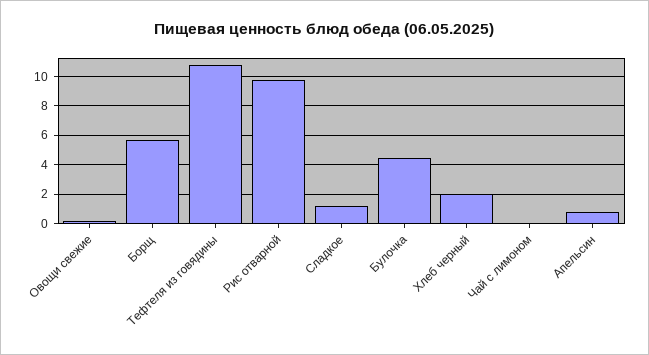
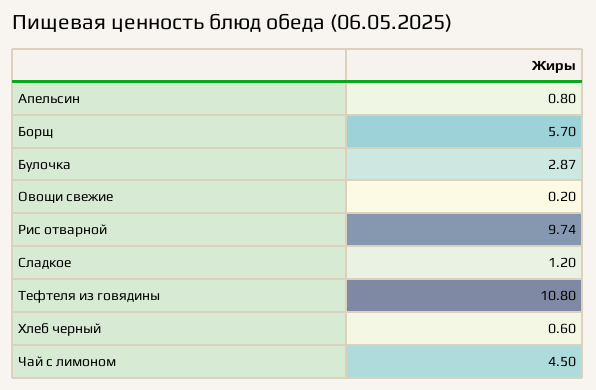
Булочка: 4.5 -> 2.87
Хлеб черный: 2 -> 0.6
Чай с лимоном: 0 -> 4.5

